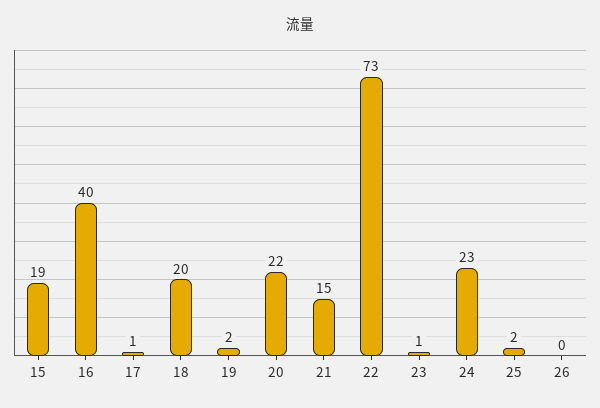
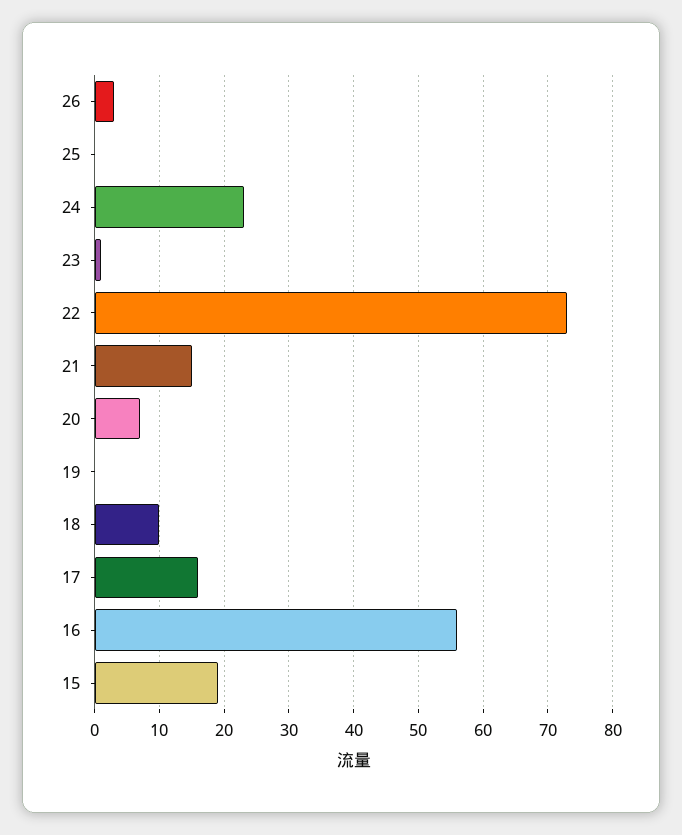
16: 40 -> 56
17: 1 -> 16
18: 20 -> 10
19: 2 -> 0
20: 22 -> 7
25: 2 -> 0
26: 0 -> 3

